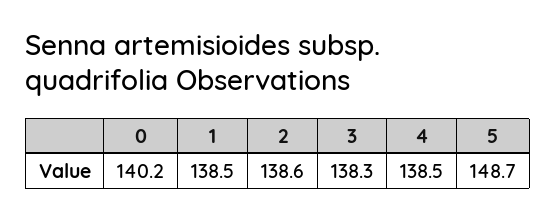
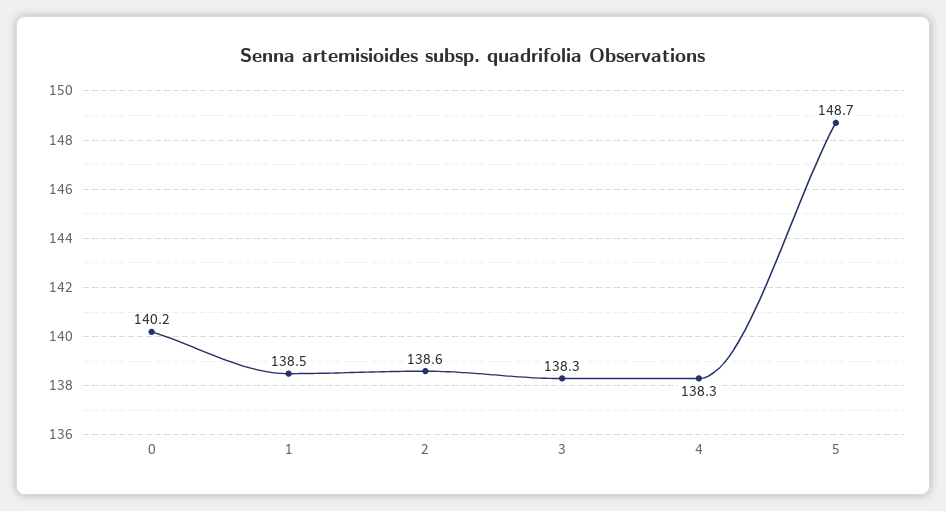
4: 138.5 -> 138.3

